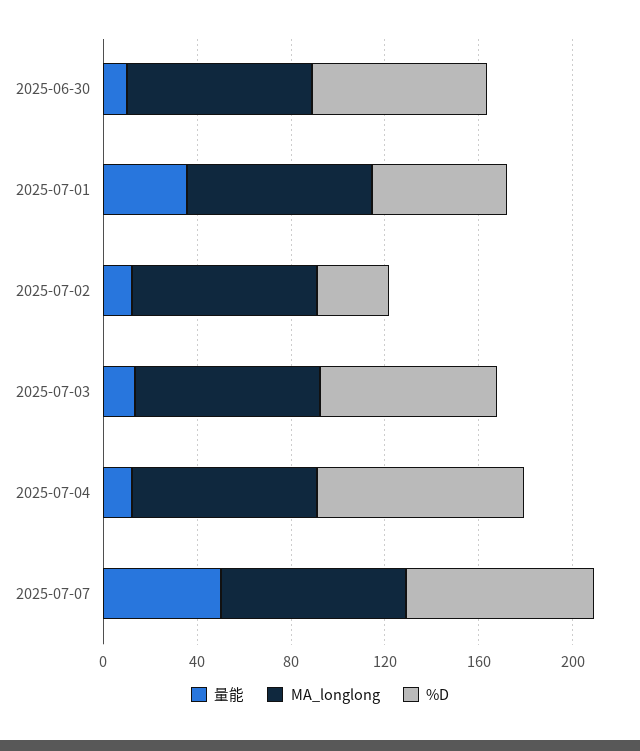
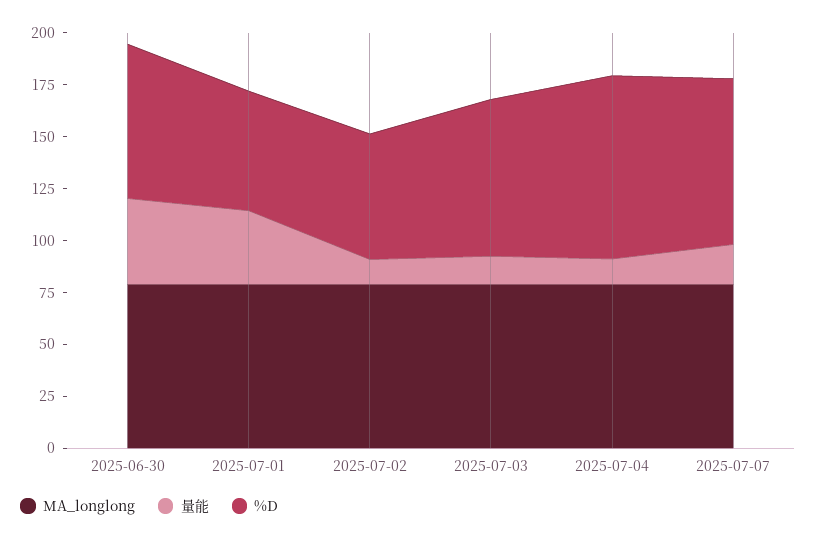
量能, 2025-06-30: 10 -> 40
%D, 2025-07-02: 30 -> 60
量能, 2025-07-07: 50 -> 20

